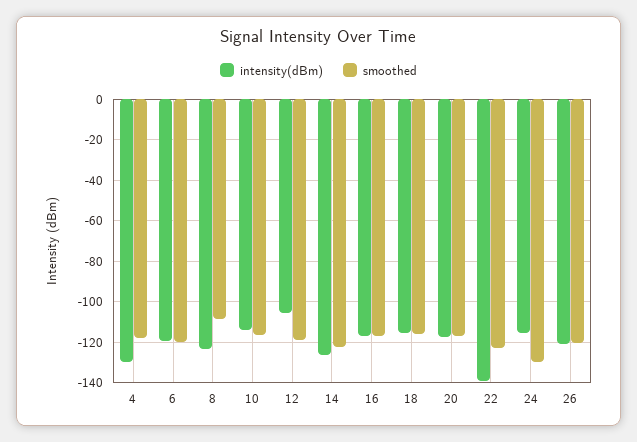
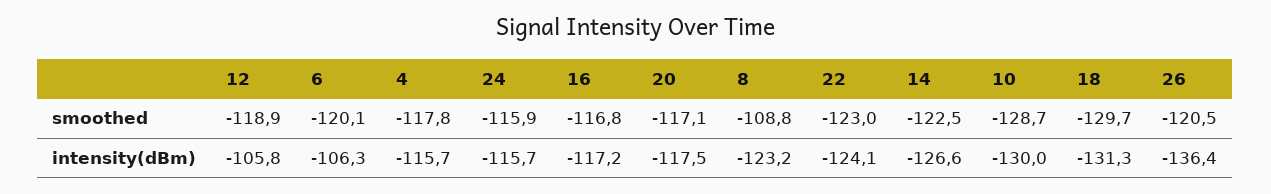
intensity(dBm), 4: -130 -> -115.7
intensity(dBm), 6: -120 -> -106.3
intensity(dBm), 10: -115 -> -130
smoothed, 10: -115 -> -128.7
intensity(dBm), 18: -115 -> -131.3
smoothed, 18: -115 -> -129.7
intensity(dBm), 22: -140 -> -124.1
smoothed, 24: -130 -> -115.9
intensity(dBm), 26: -120 -> -136.4

